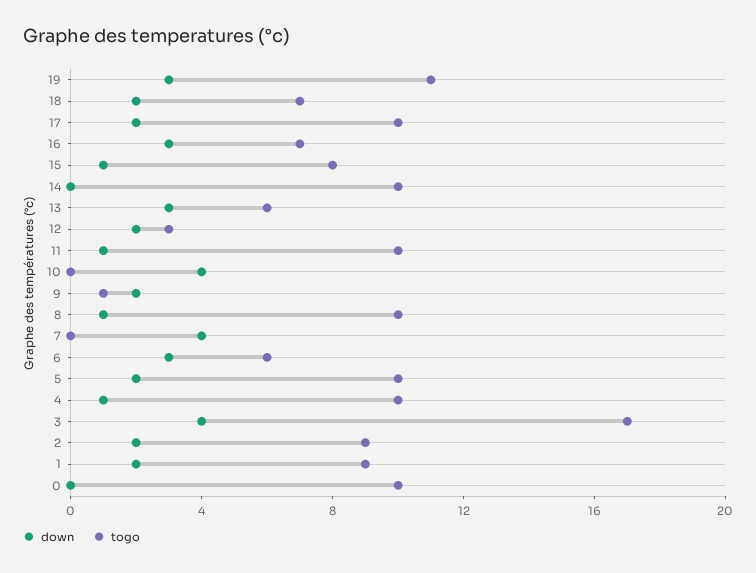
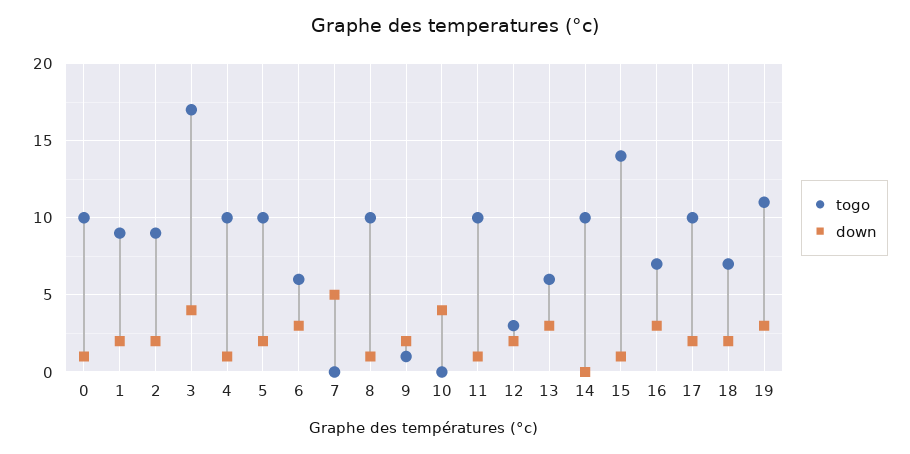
togo, 15: 8 -> 14
down, 7: 4 -> 5
down, 0: 0 -> 1

